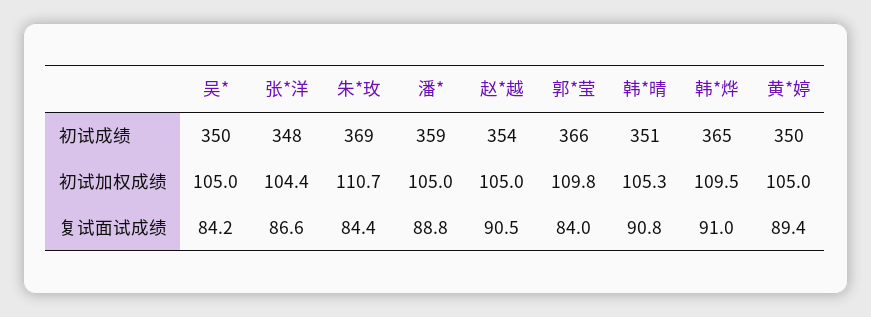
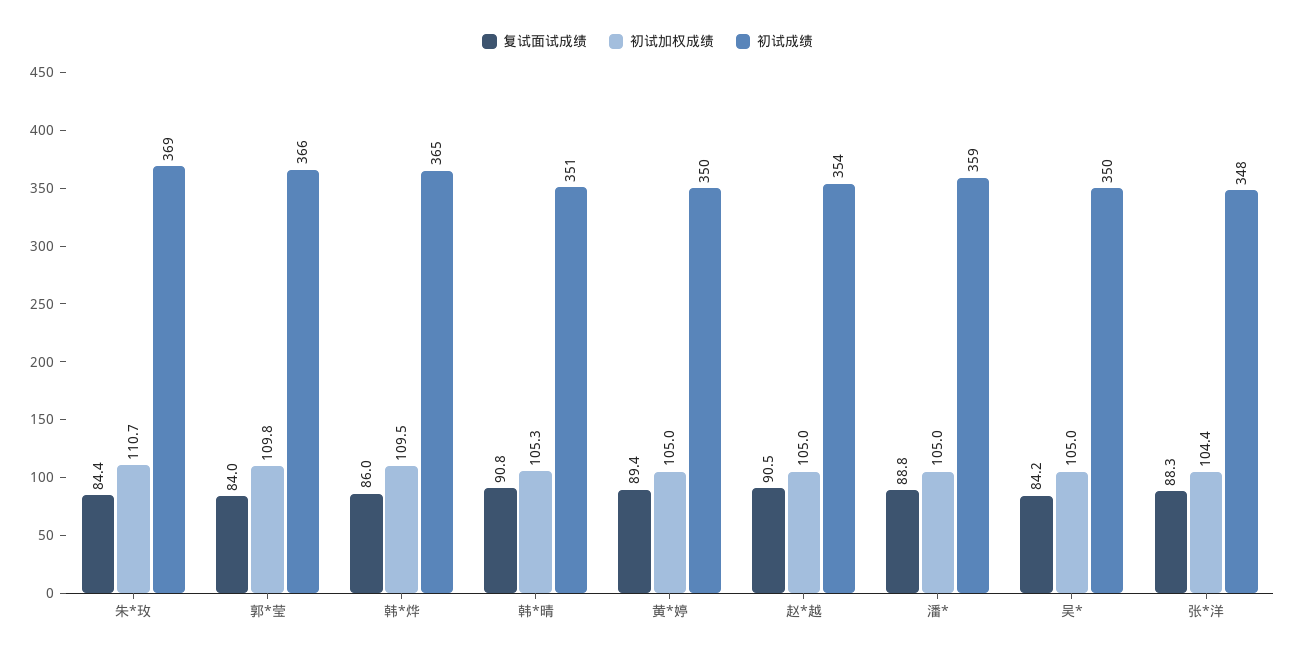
复试面试成绩, 张*洋: 86.6 -> 88.3
复试面试成绩, 韩*烨: 91 -> 86

